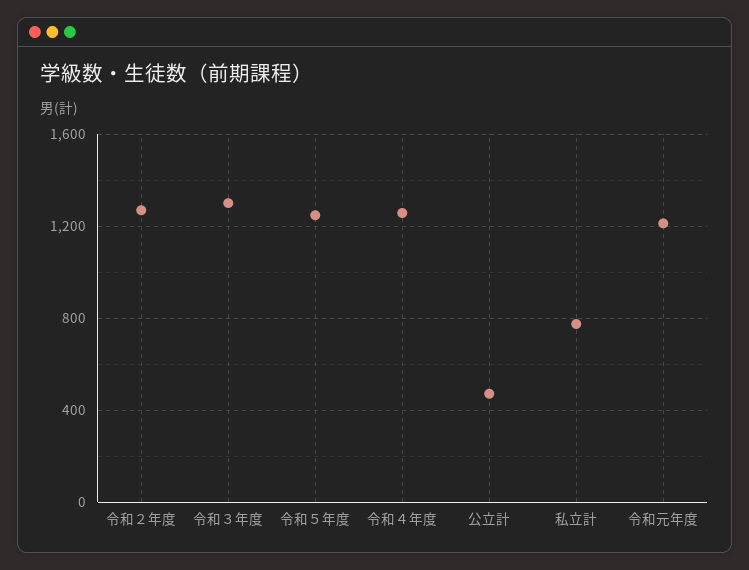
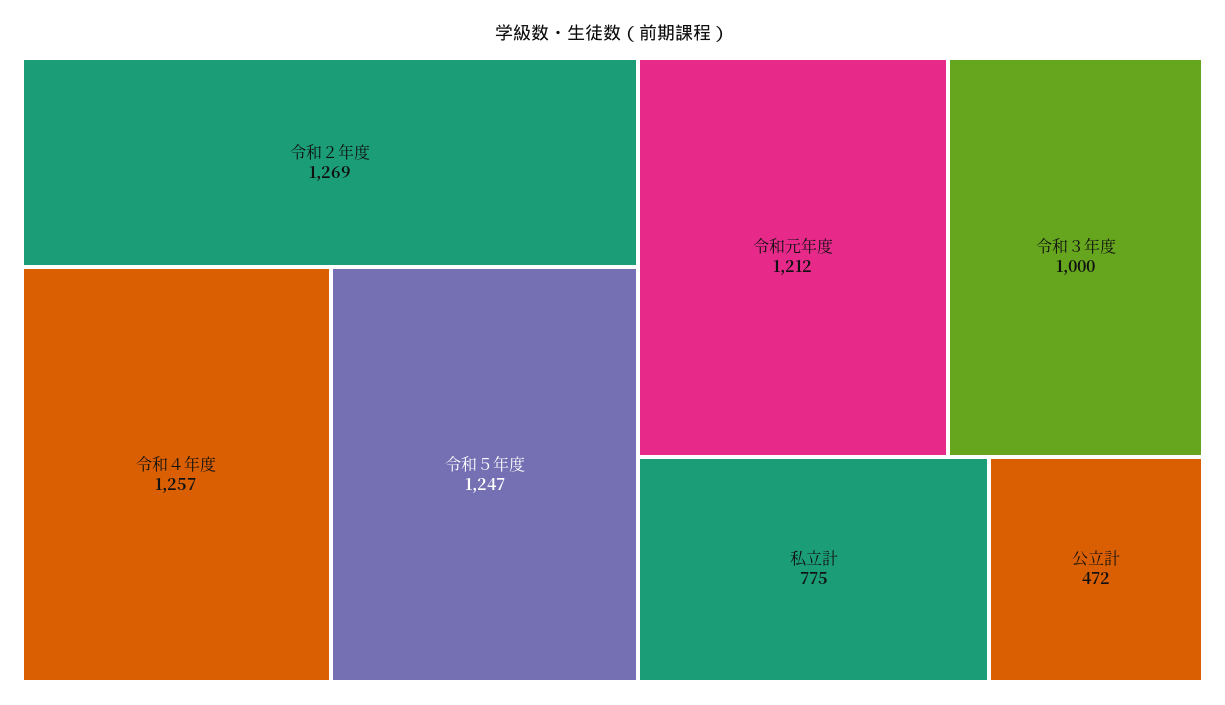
令和３年度: 1300 -> 1000

